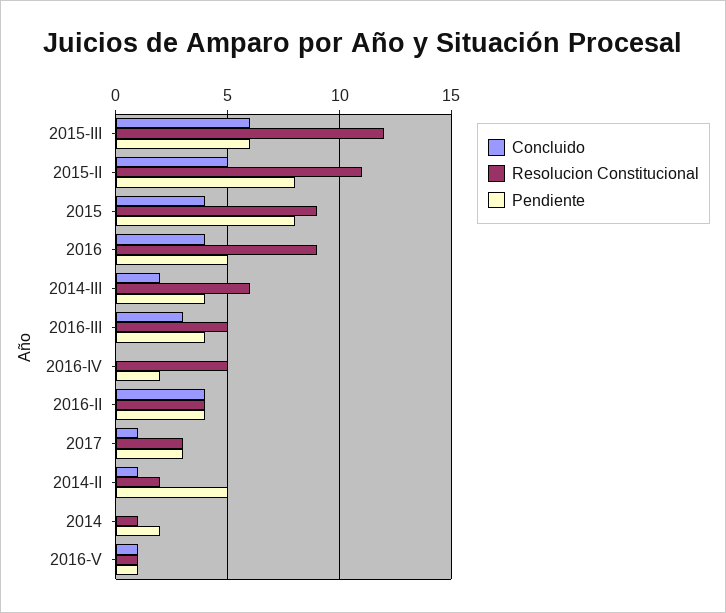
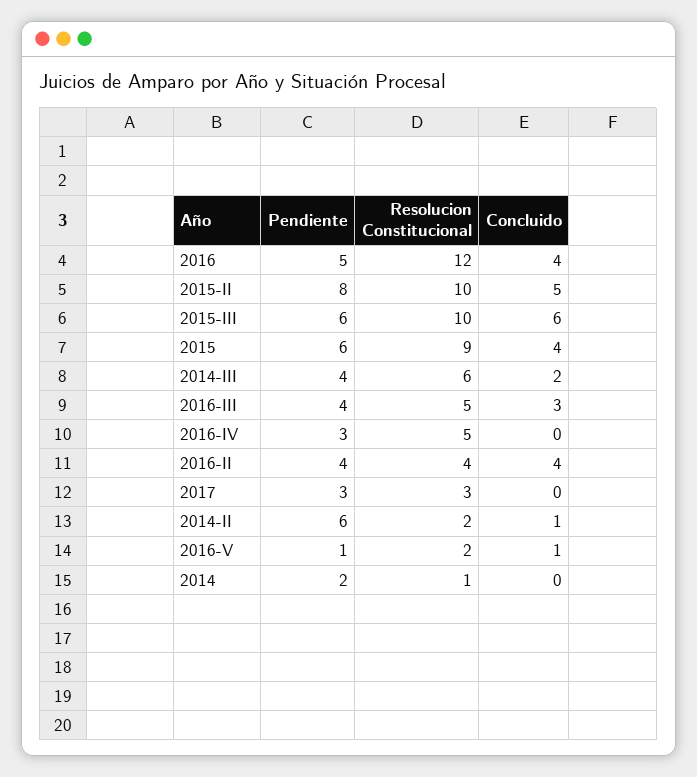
Resolucion Constitucional, 2015-III: 12 -> 10
Resolucion Constitucional, 2015-II: 11 -> 10
Pendiente, 2015: 8 -> 6
Resolucion Constitucional, 2016: 9 -> 12
Pendiente, 2016-IV: 2 -> 3
Concluido, 2017: 1 -> 0
Pendiente, 2014-II: 5 -> 6
Resolucion Constitucional, 2016-V: 1 -> 2

